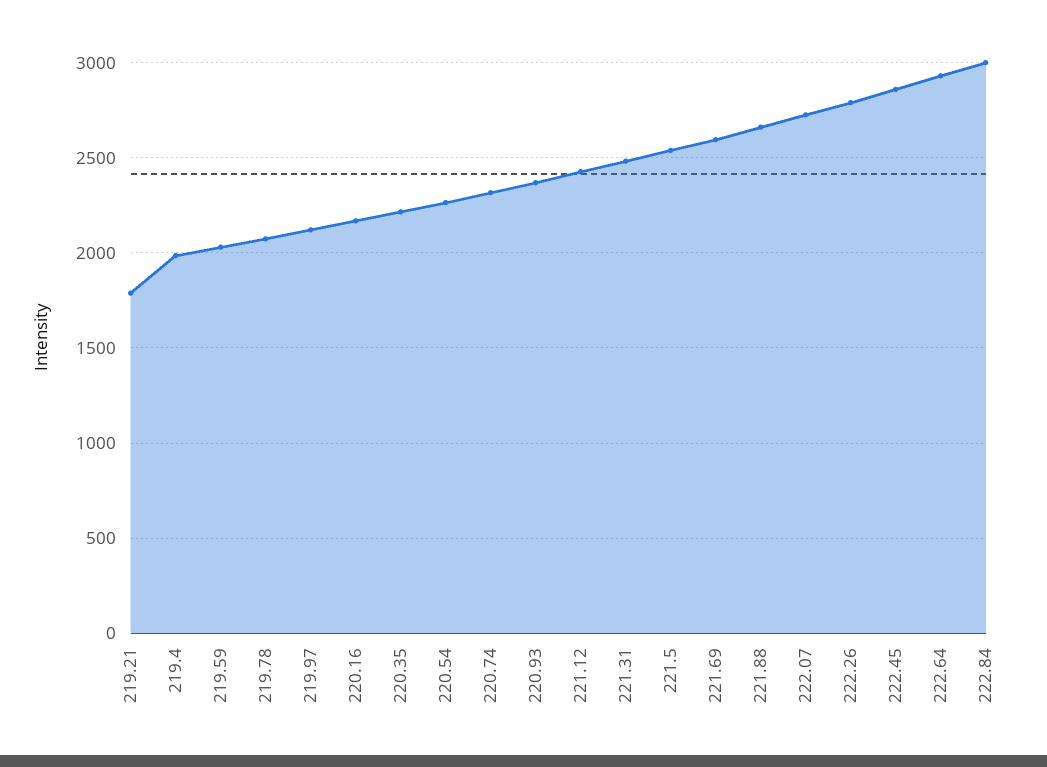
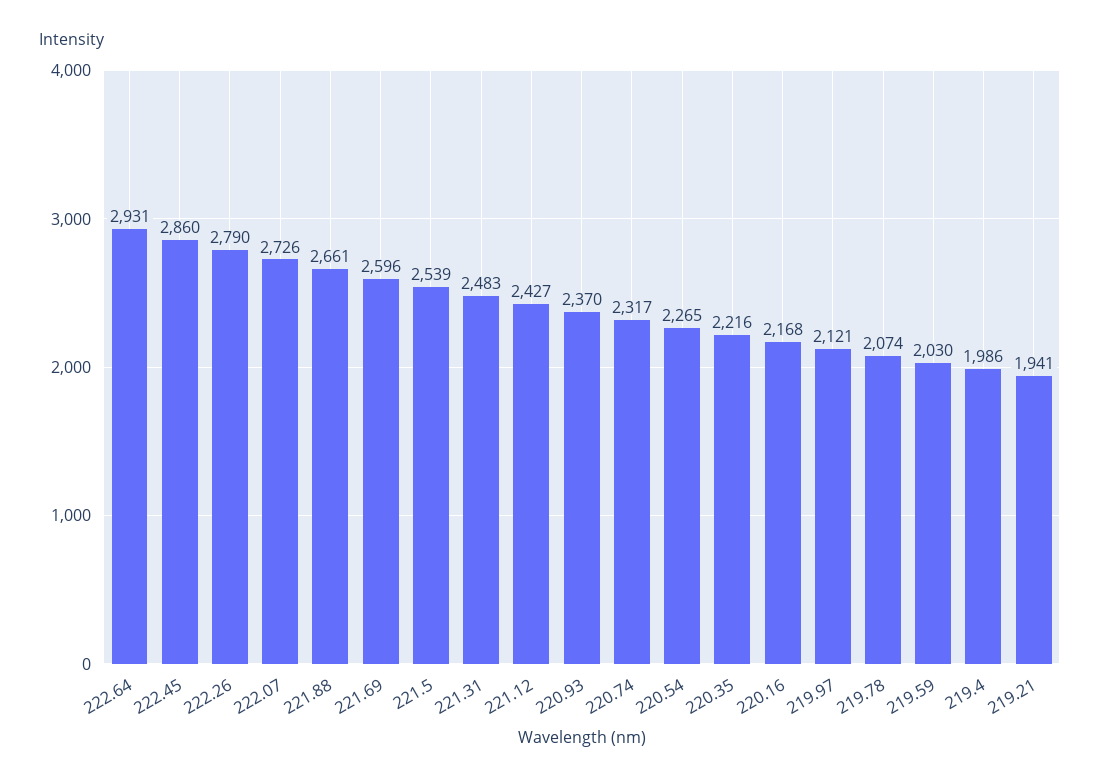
219.21: 1800 -> 1941
222.84: 3000 -> none

